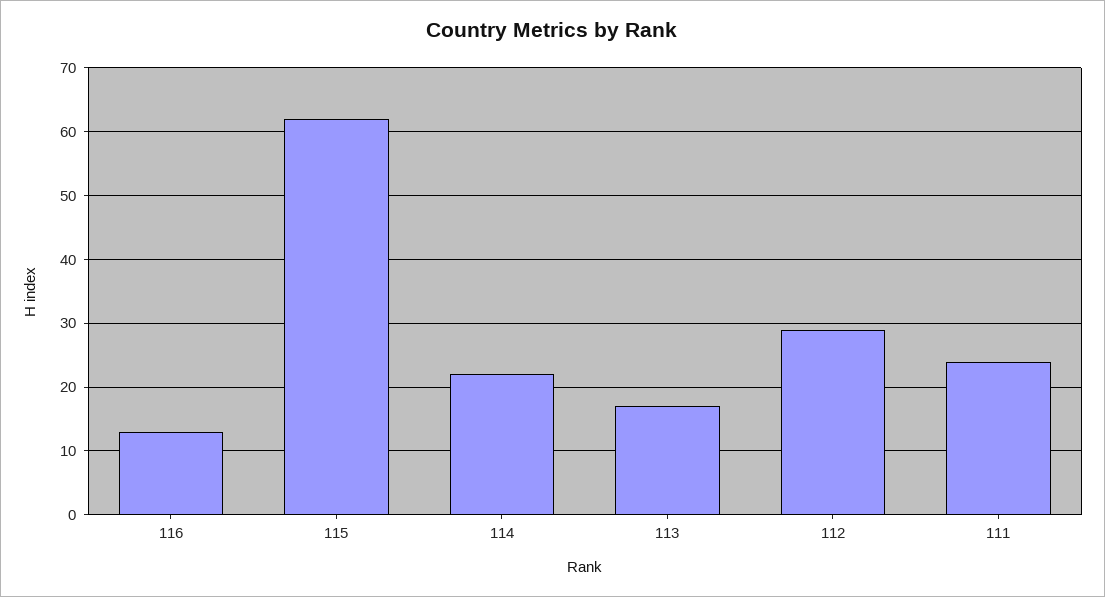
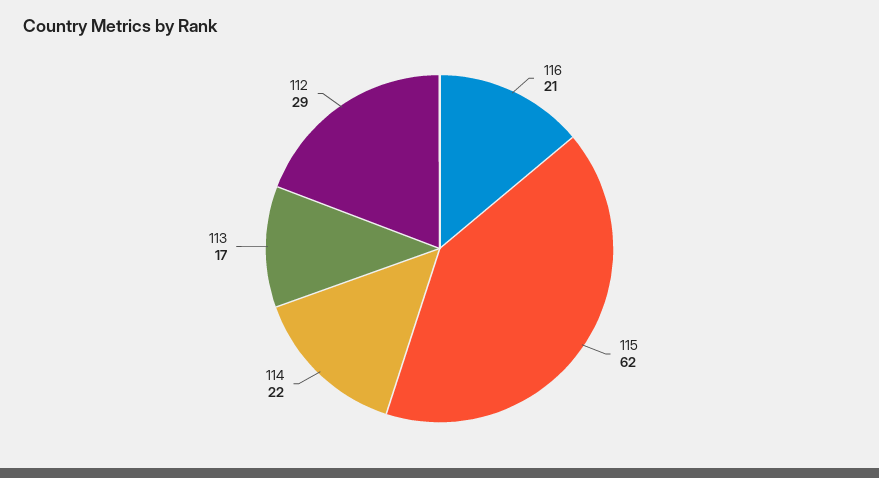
116: 13 -> 21
111: 24 -> none

